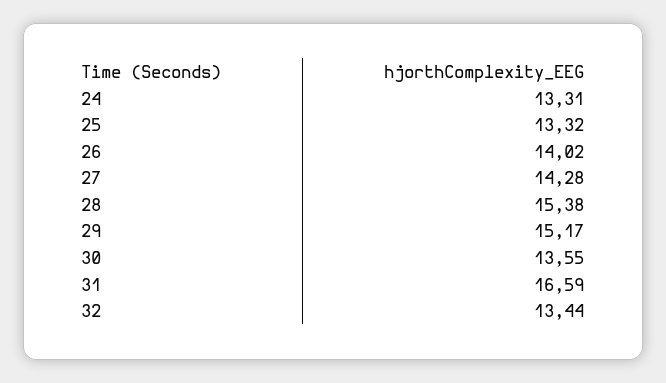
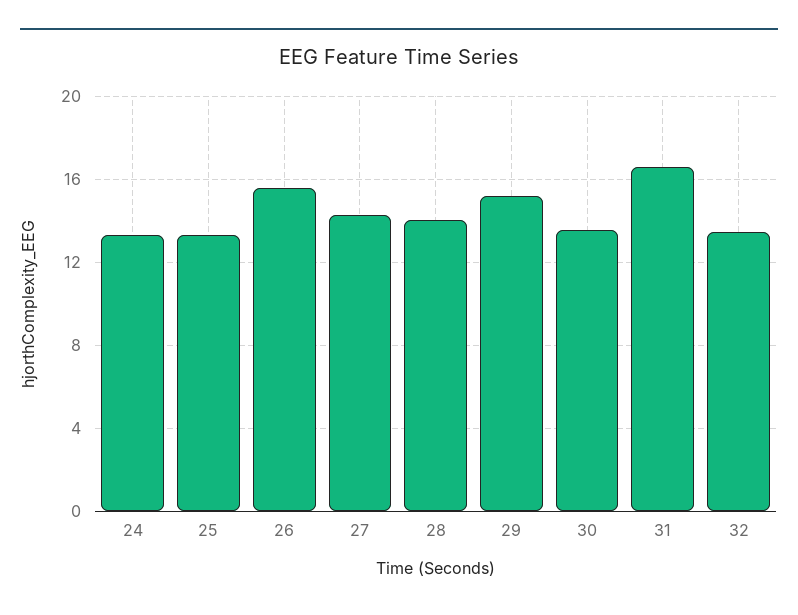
26: 14.02 -> 15.5
28: 15.38 -> 14

